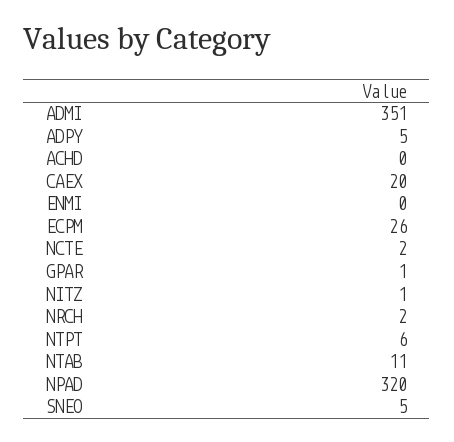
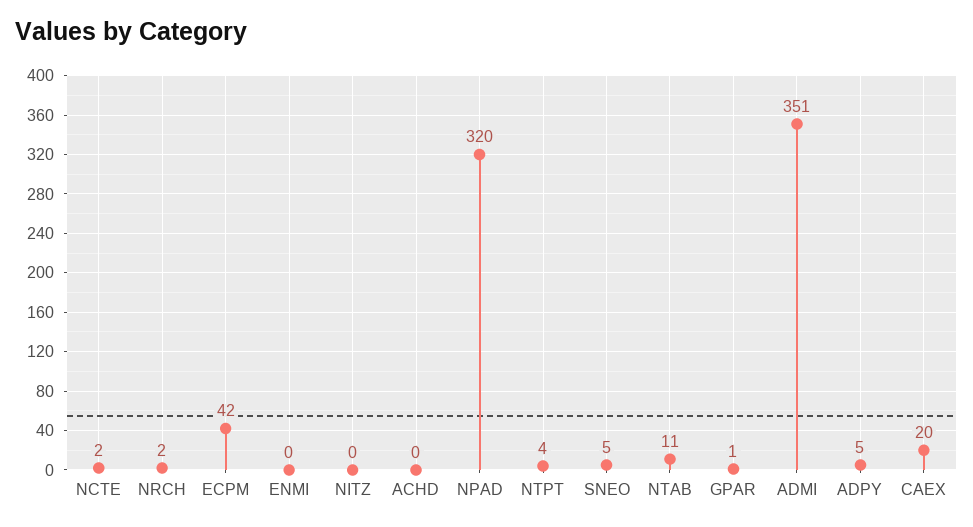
ECPM: 26 -> 42
NITZ: 1 -> 0
NTPT: 6 -> 4

